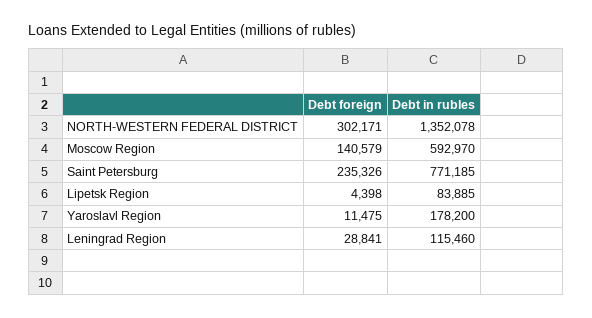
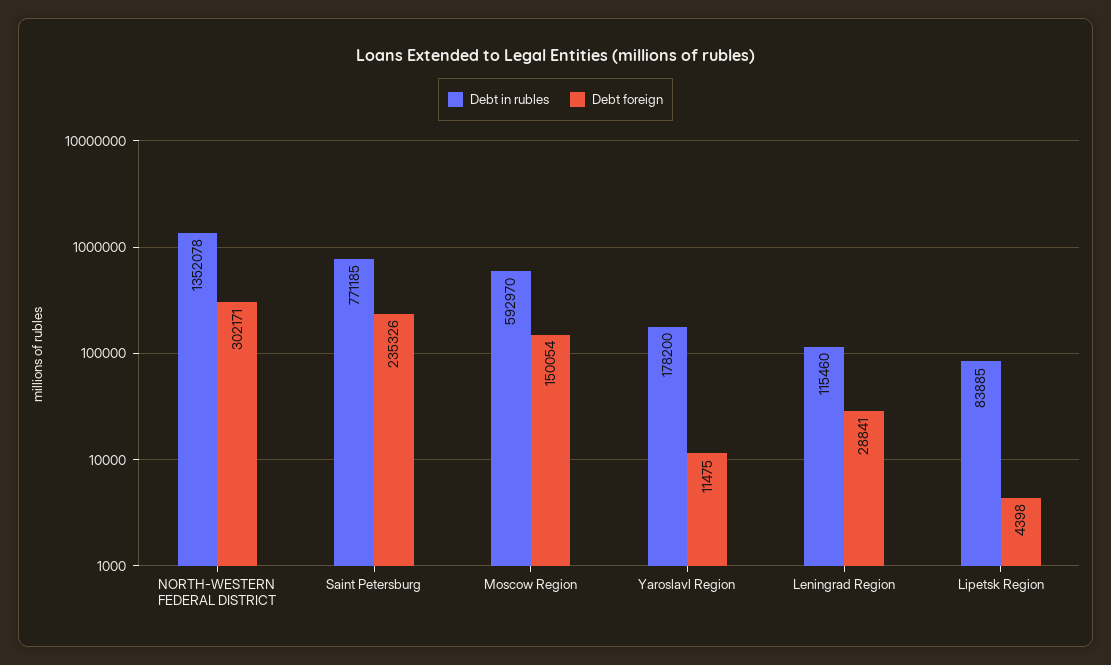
Debt foreign, Moscow Region: 140579 -> 150054

